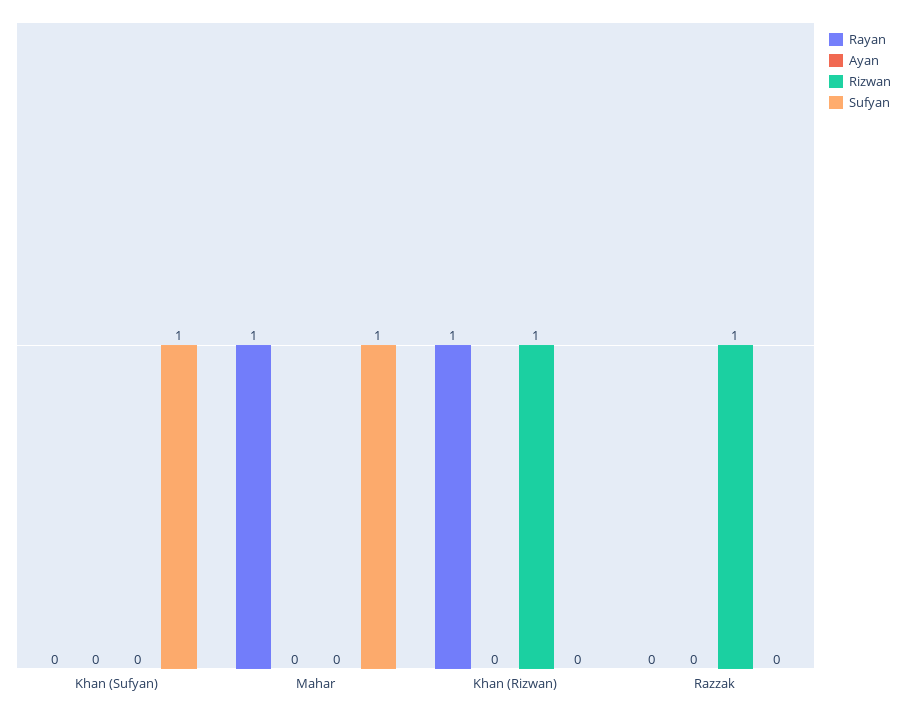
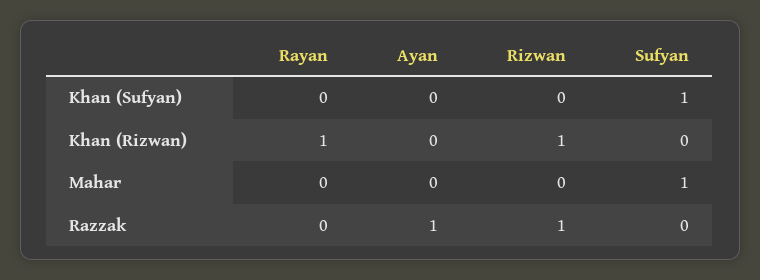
Rayan, Mahar: 1 -> 0
Ayan, Razzak: 0 -> 1

